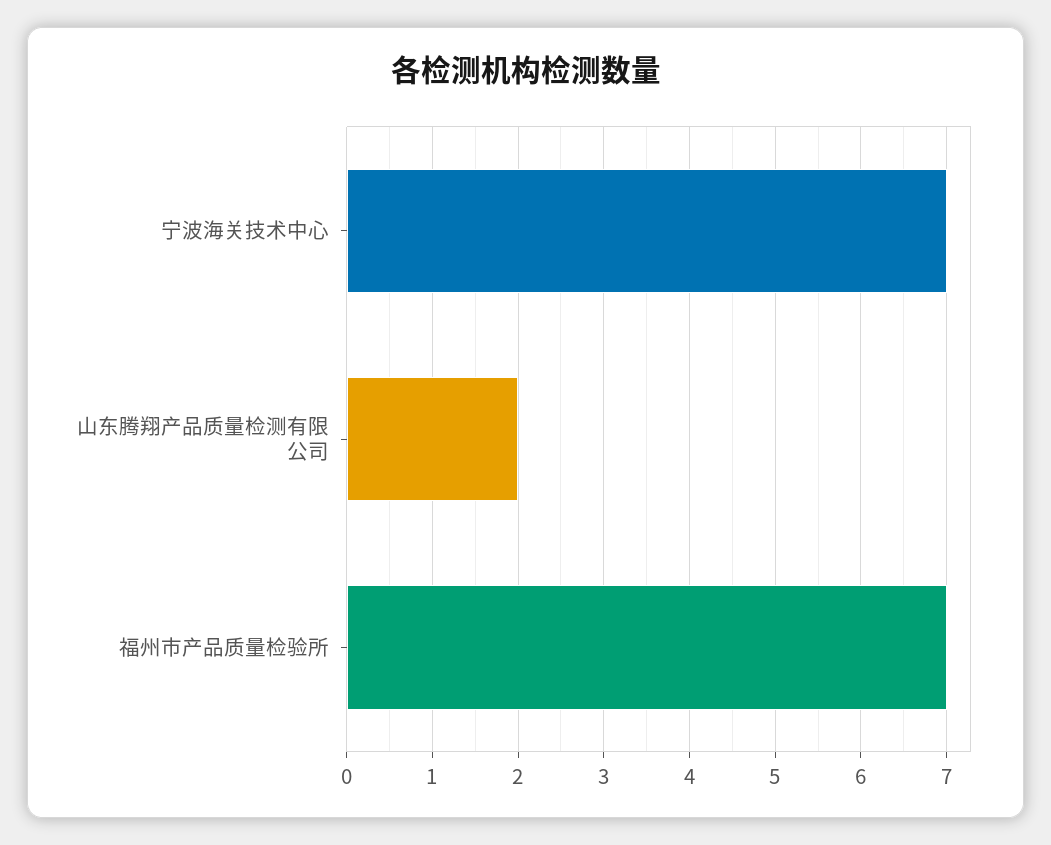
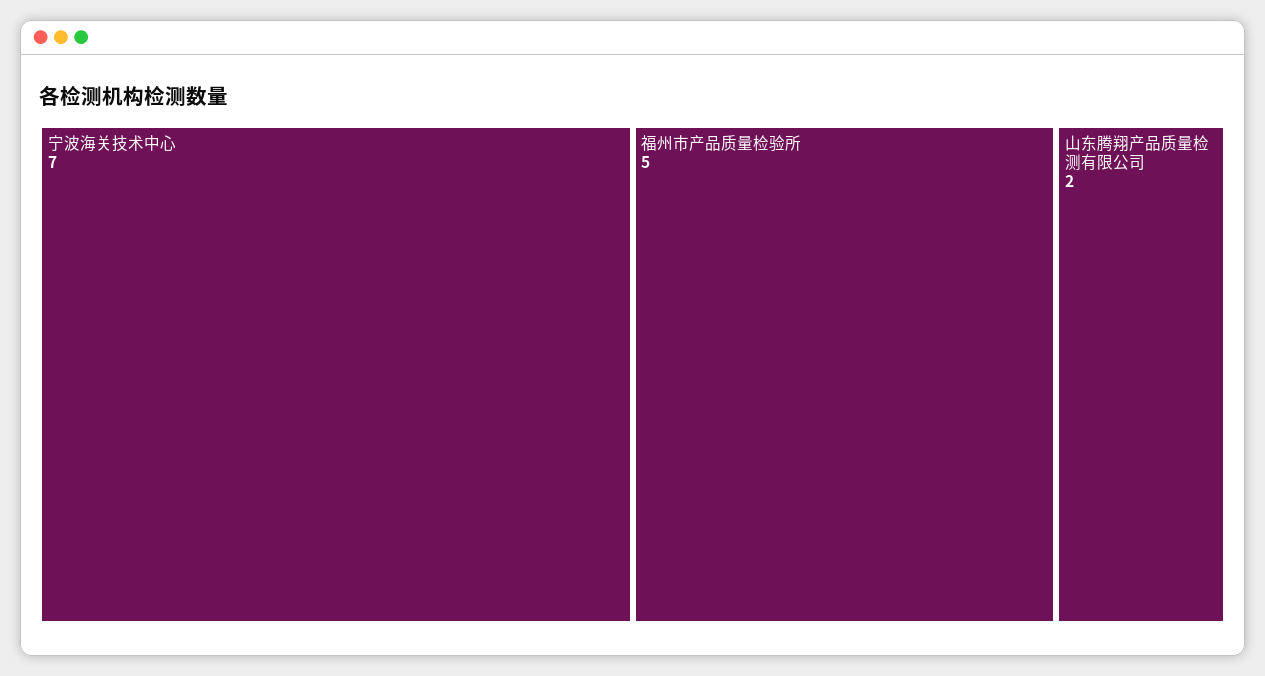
福州市产品质量检验所: 7 -> 5

